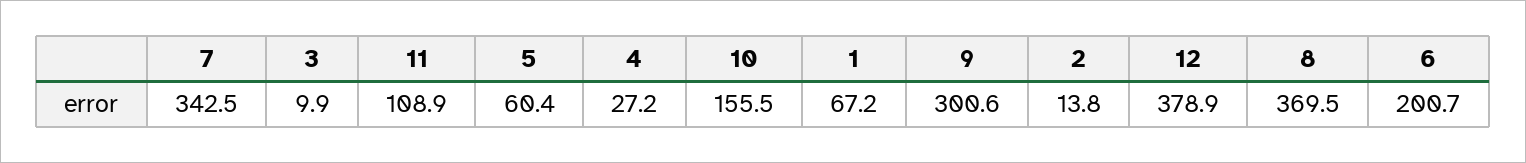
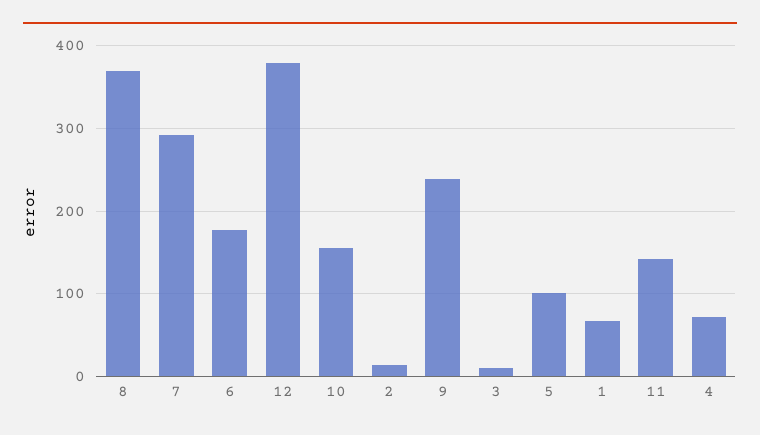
7: 342.5 -> 290
11: 108.9 -> 140
5: 60.4 -> 100
4: 27.2 -> 70
9: 300.6 -> 240
6: 200.7 -> 180

